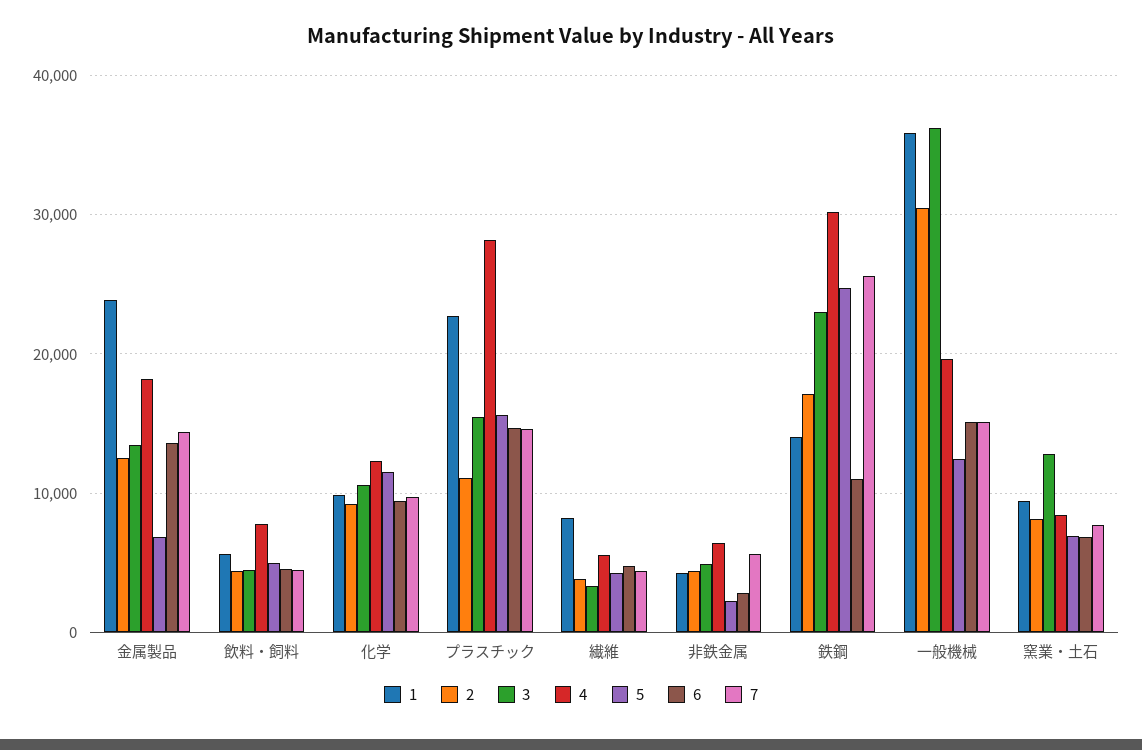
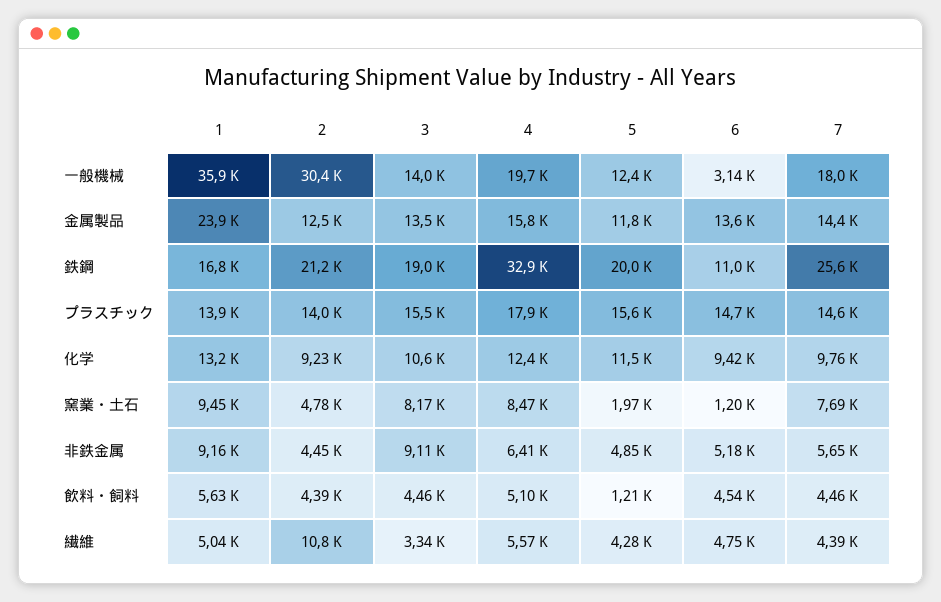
4, 金属製品: 18000 -> 15800
5, 金属製品: 7000 -> 11800
4, 飲料・飼料: 8000 -> 5100
5, 飲料・飼料: 5000 -> 1210
1, 化学: 10000 -> 13200
1, プラスチック: 23000 -> 13900
2, プラスチック: 11000 -> 14000
4, プラスチック: 28000 -> 17900
1, 繊維: 8000 -> 5040
2, 繊維: 4000 -> 10800
1, 非鉄金属: 4000 -> 9160
3, 非鉄金属: 5000 -> 9110
5, 非鉄金属: 2000 -> 4850
6, 非鉄金属: 3000 -> 5180
1, 鉄鋼: 14000 -> 16800
2, 鉄鋼: 17000 -> 21200
3, 鉄鋼: 23000 -> 19000
4, 鉄鋼: 30000 -> 32900
5, 鉄鋼: 25000 -> 20000
3, 一般機械: 36000 -> 14000
6, 一般機械: 15000 -> 3140
7, 一般機械: 15000 -> 18000
2, 窯業・土石: 8000 -> 4780
3, 窯業・土石: 13000 -> 8170
5, 窯業・土石: 7000 -> 1970
6, 窯業・土石: 7000 -> 1200

